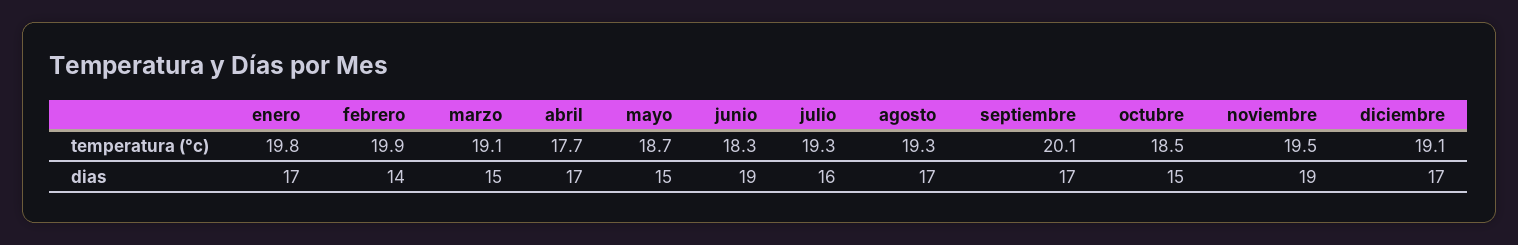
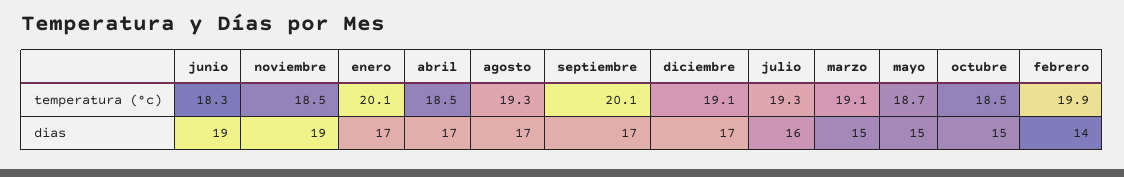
enero, temperatura (°c): 19.8 -> 20.1
abril, temperatura (°c): 17.7 -> 18.5
noviembre, temperatura (°c): 19.5 -> 18.5

